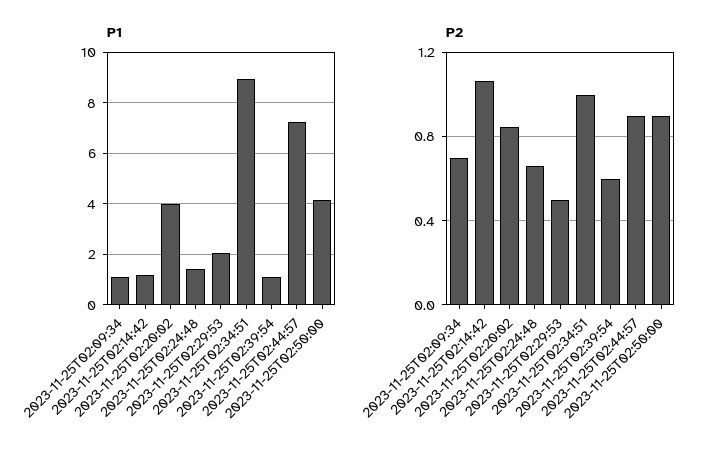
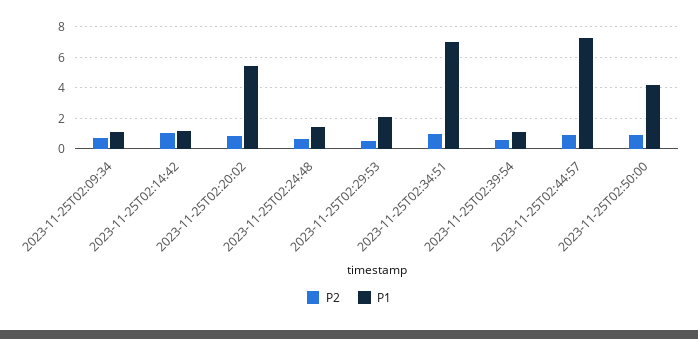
P1, 2023-11-25T02:20:02: 4 -> 5.5
P1, 2023-11-25T02:34:51: 9 -> 7

